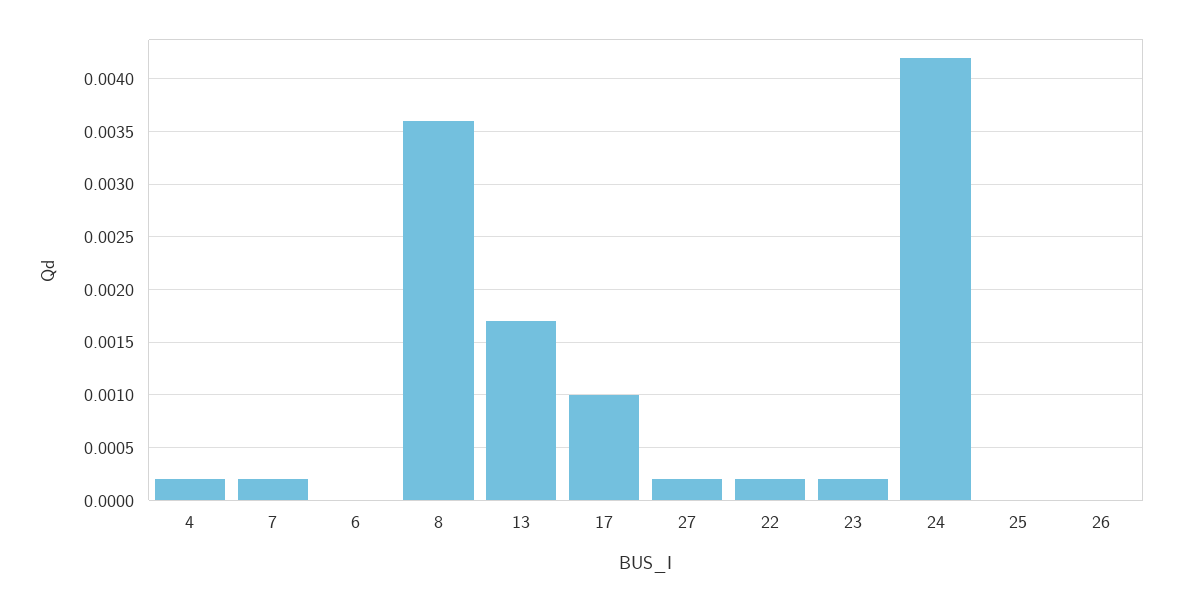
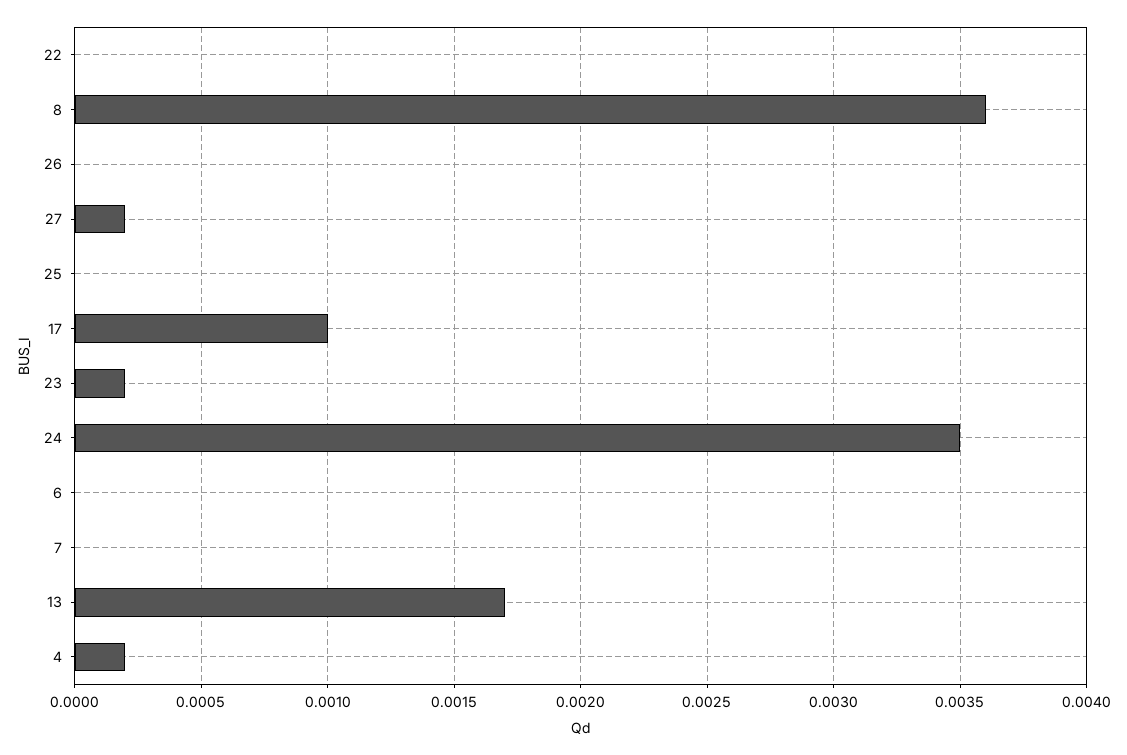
7: 0.0002 -> 0
22: 0.0002 -> 0
24: 0.0042 -> 0.0035

